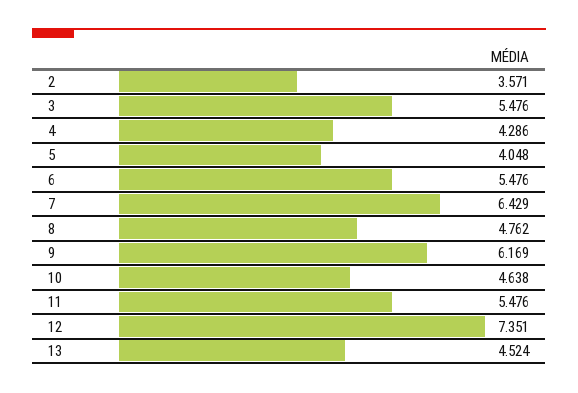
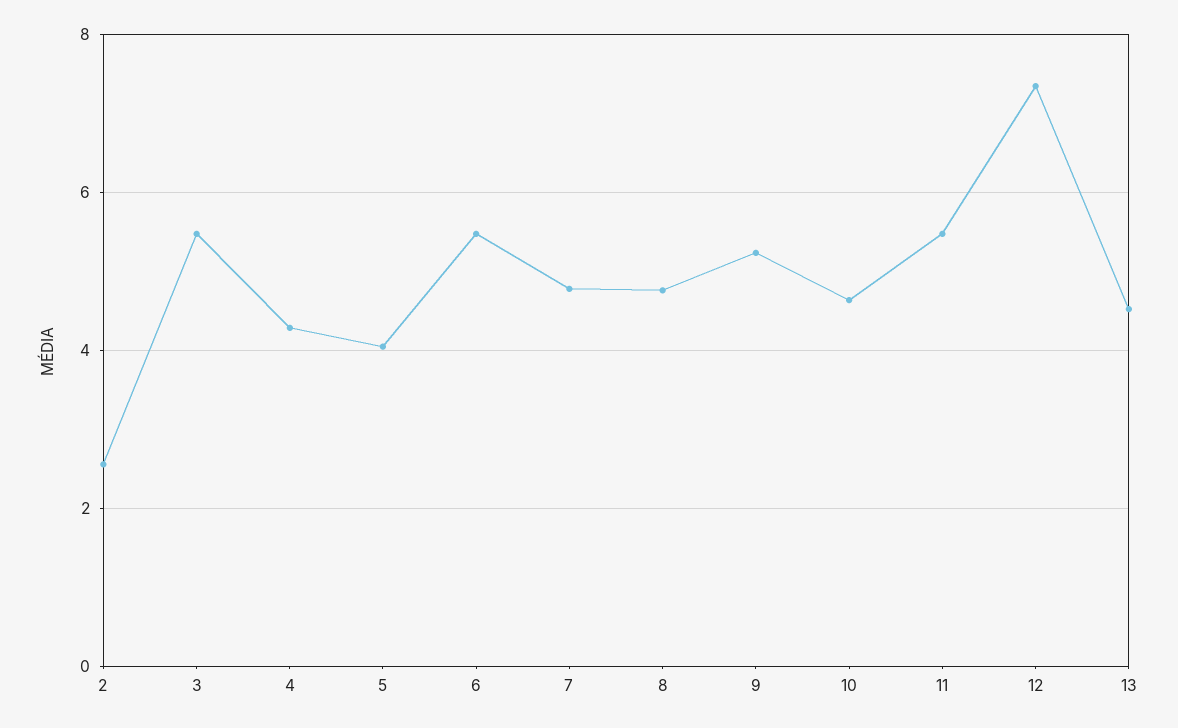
2: 3.571 -> 2.6
7: 6.429 -> 4.8
9: 6.169 -> 5.2

